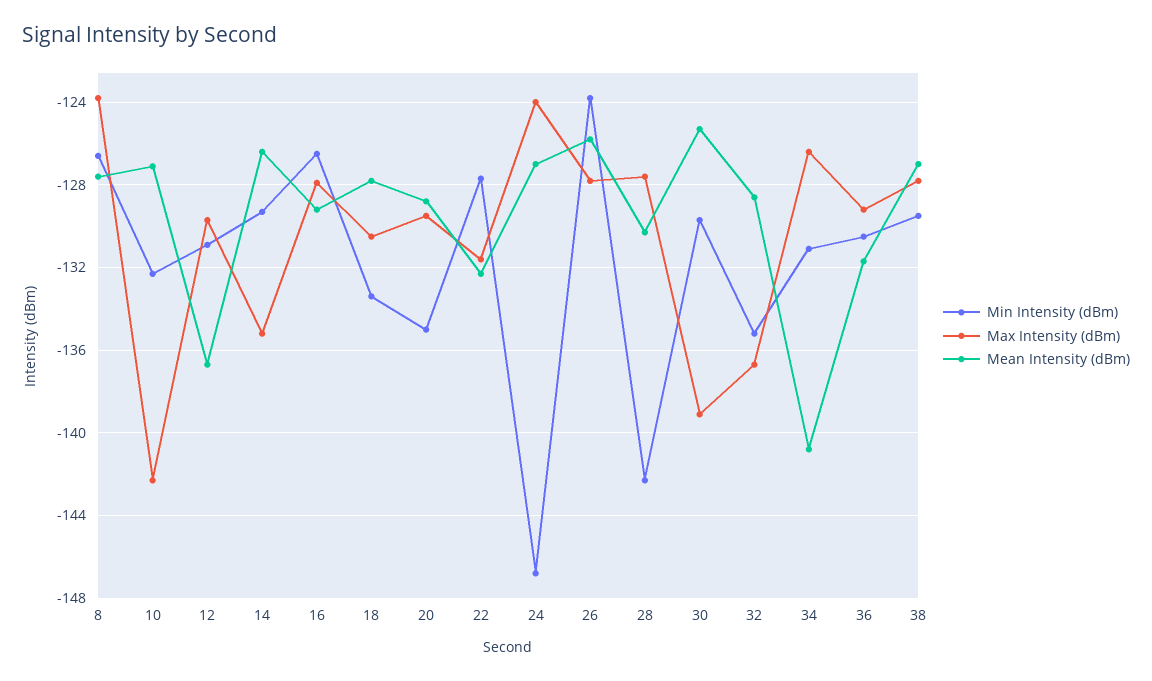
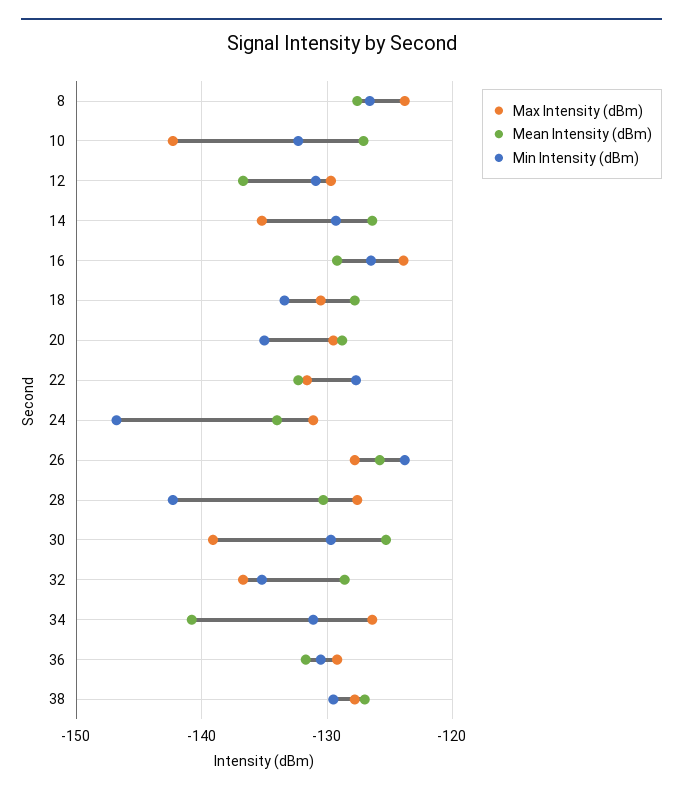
Max Intensity (dBm), 16: -128 -> -124
Max Intensity (dBm), 24: -124 -> -131
Mean Intensity (dBm), 24: -127 -> -134

